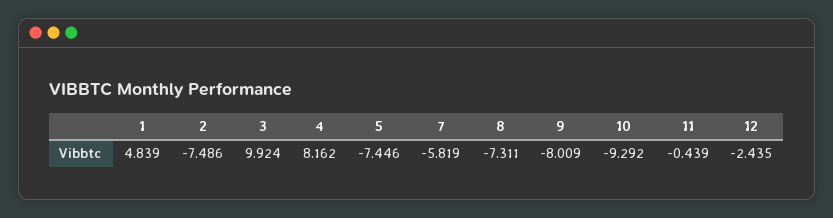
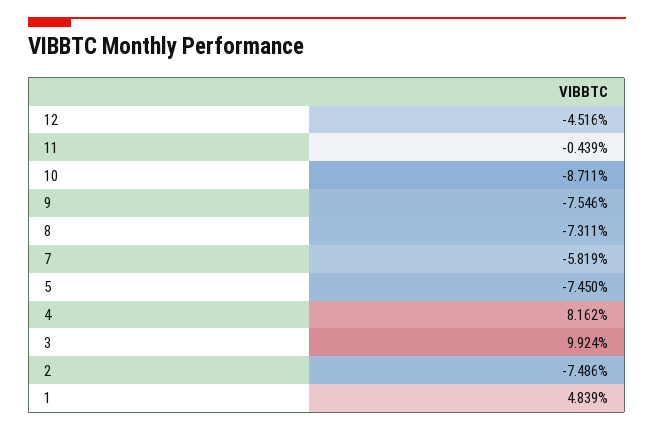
5: -7.446 -> -7.45
9: -8.009 -> -7.546
10: -9.292 -> -8.711
12: -2.435 -> -4.516

